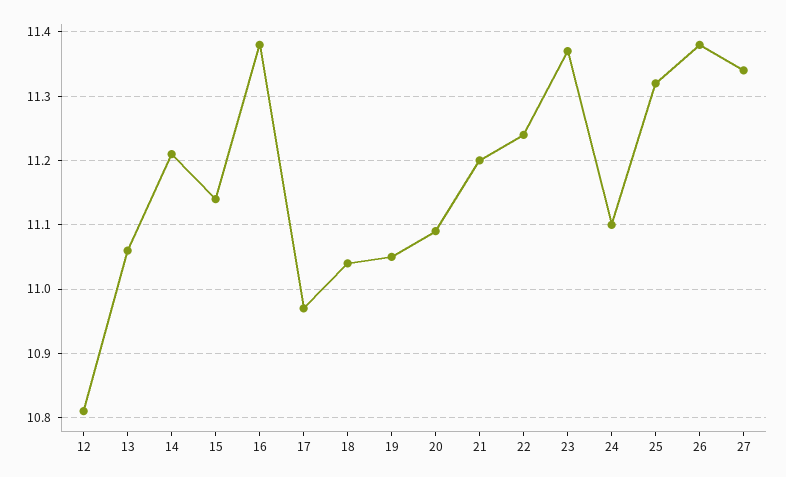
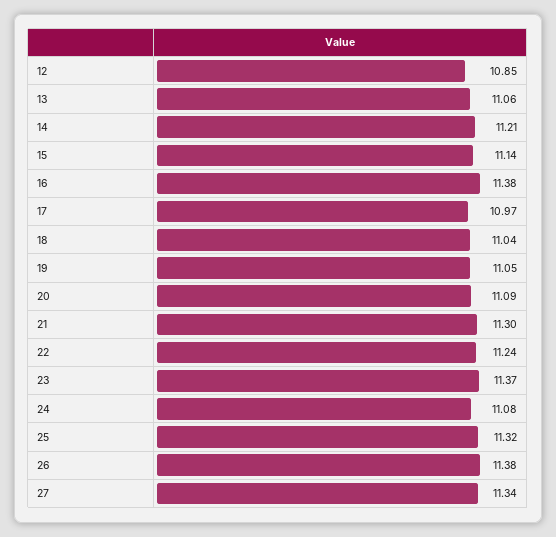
12: 10.81 -> 10.85
21: 11.2 -> 11.3
24: 11.1 -> 11.08

